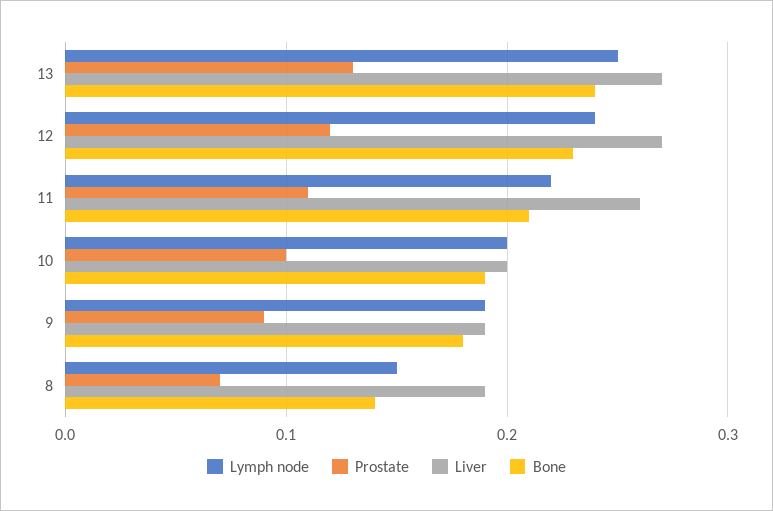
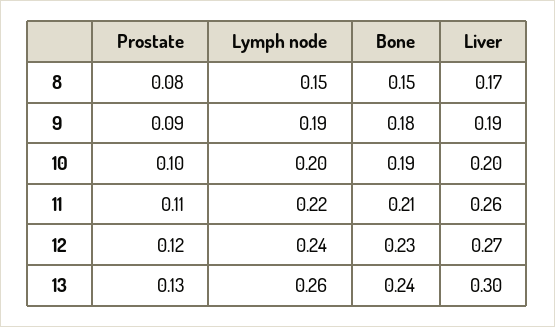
Lymph node, 13: 0.25 -> 0.26
Liver, 13: 0.27 -> 0.3
Prostate, 8: 0.07 -> 0.08
Liver, 8: 0.19 -> 0.17
Bone, 8: 0.14 -> 0.15

